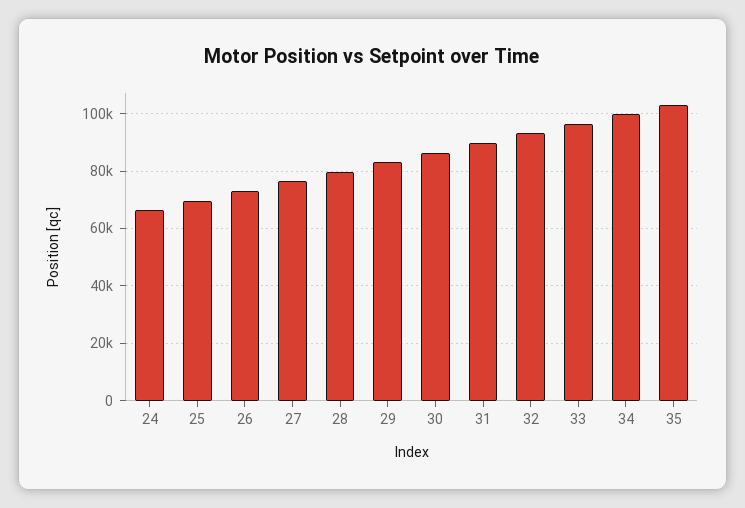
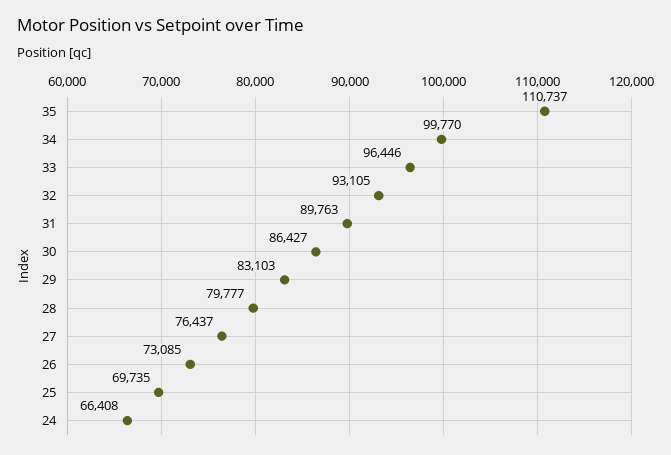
35: 102500 -> 110737

